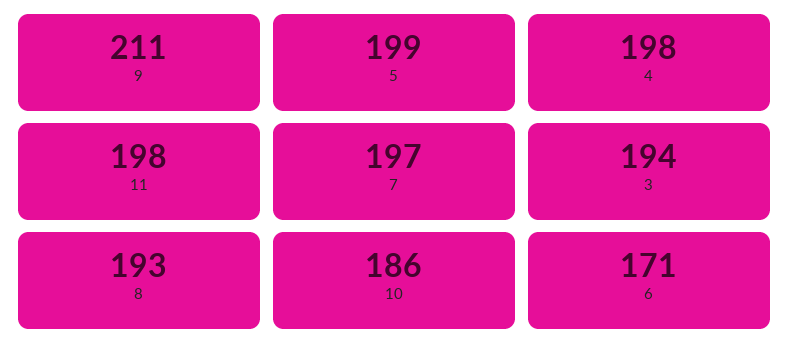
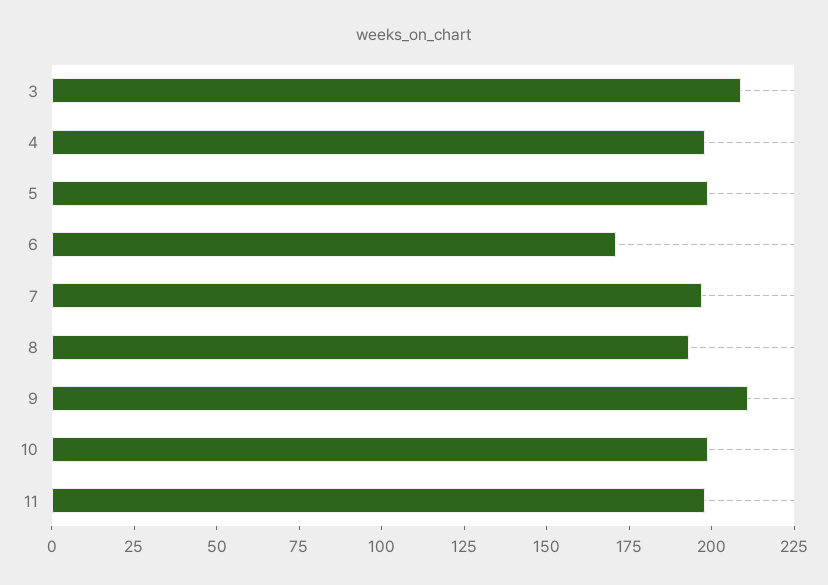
3: 194 -> 210
10: 186 -> 200

